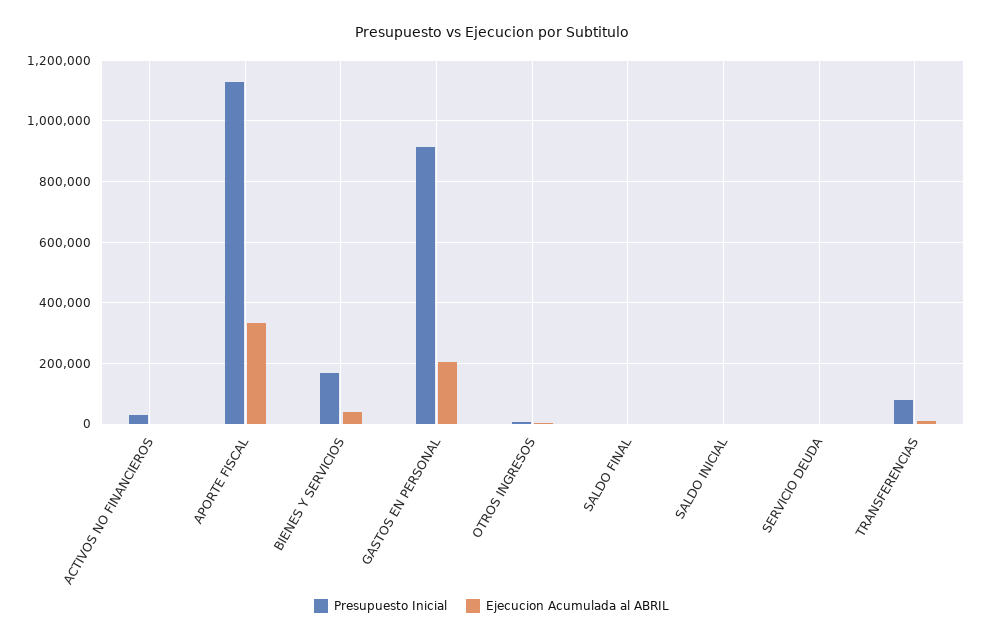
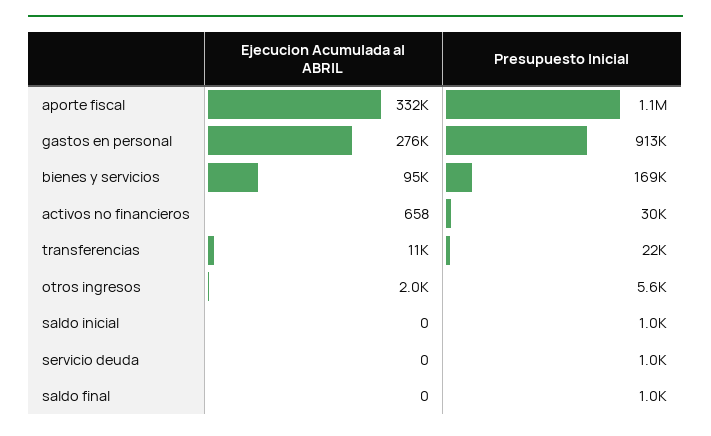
Ejecucion Acumulada al ABRIL, BIENES Y SERVICIOS: 40000 -> 95000
Ejecucion Acumulada al ABRIL, GASTOS EN PERSONAL: 200000 -> 276000
Presupuesto Inicial, TRANSFERENCIAS: 80000 -> 22000

